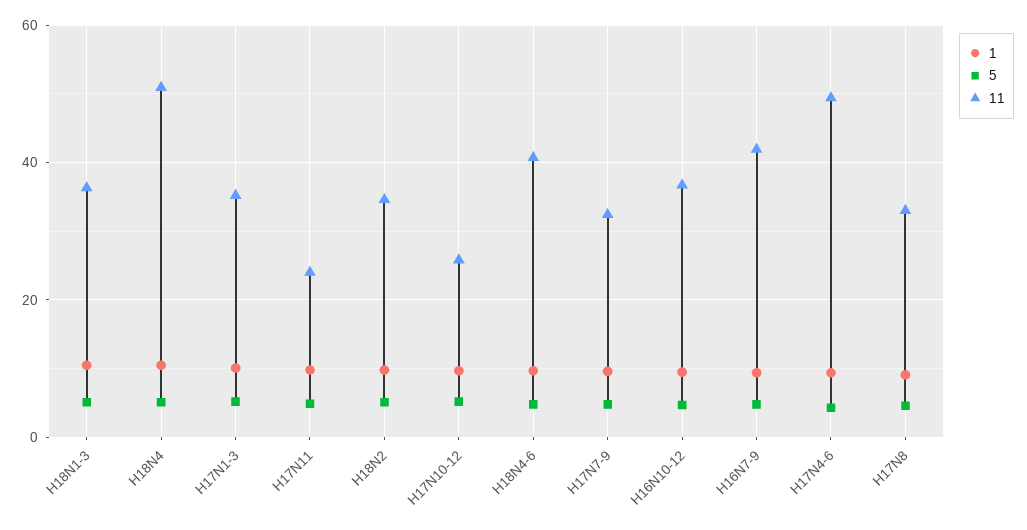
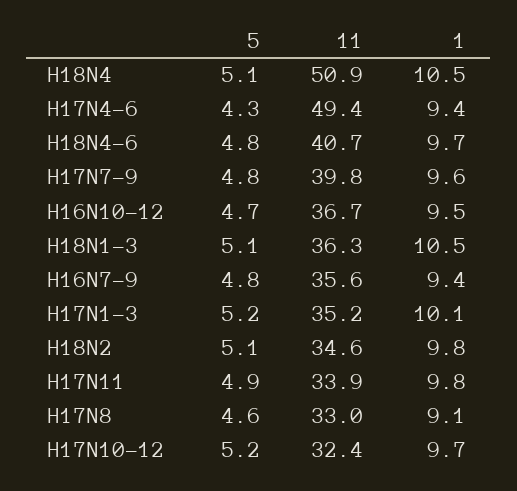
11, H17N11: 24 -> 33.9
11, H17N10-12: 26 -> 32.4
11, H17N7-9: 32 -> 39.8
11, H16N7-9: 42 -> 35.6

